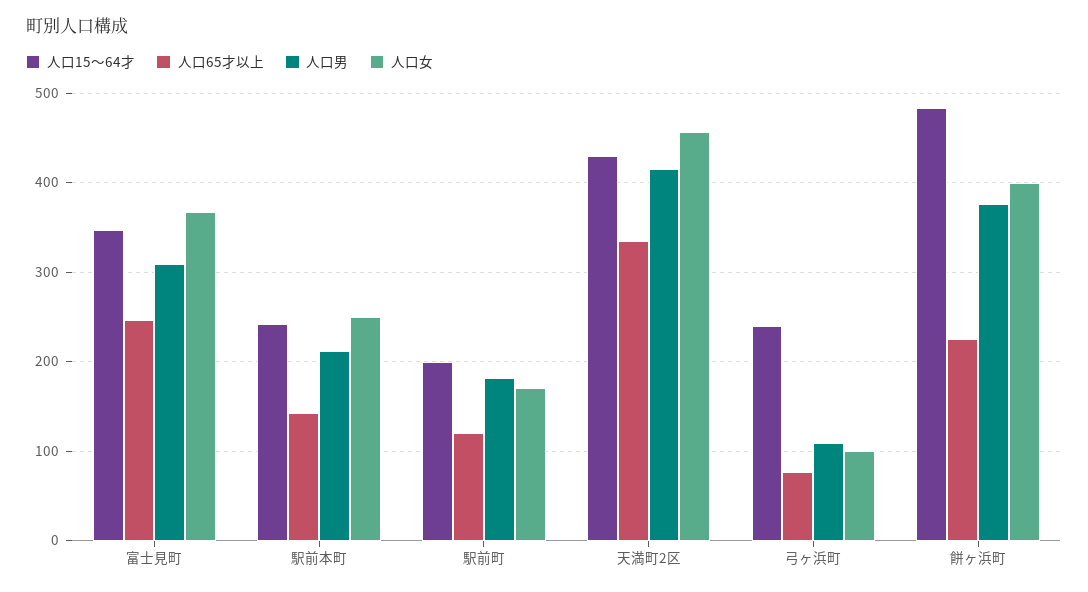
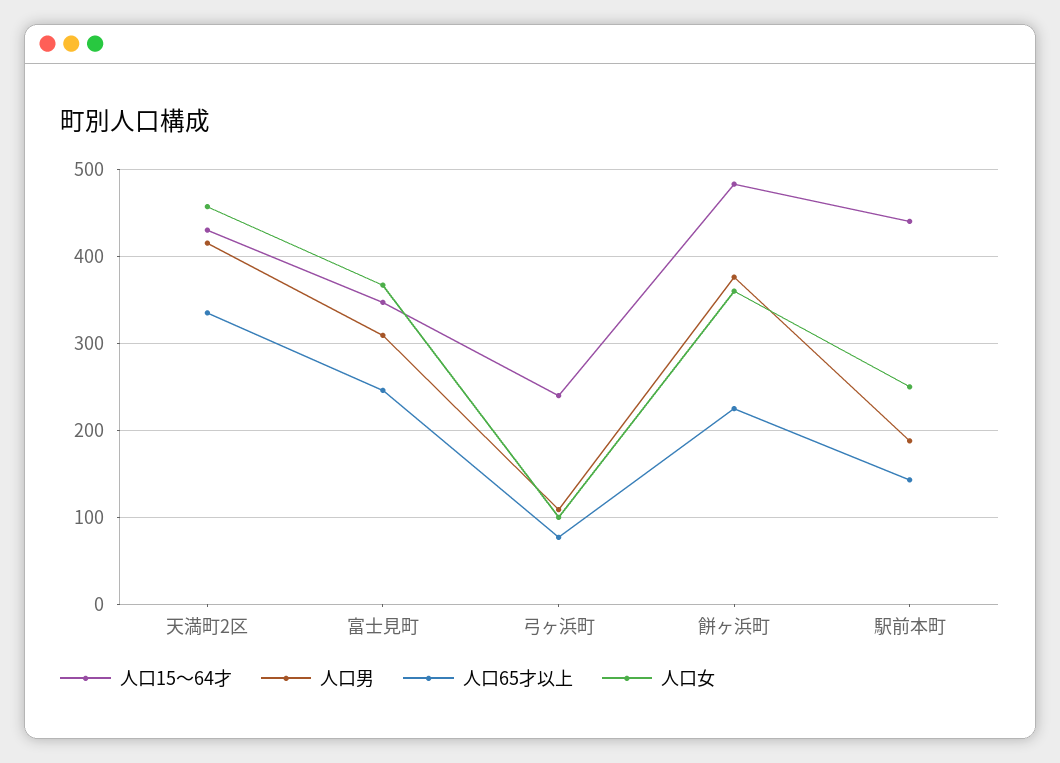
人口15～64才, 駅前本町: 240 -> 440
人口男, 駅前本町: 210 -> 190
人口15～64才, 駅前町: 200 -> none
人口65才以上, 駅前町: 120 -> none
人口男, 駅前町: 180 -> none
人口女, 駅前町: 170 -> none
人口女, 餅ヶ浜町: 400 -> 360

